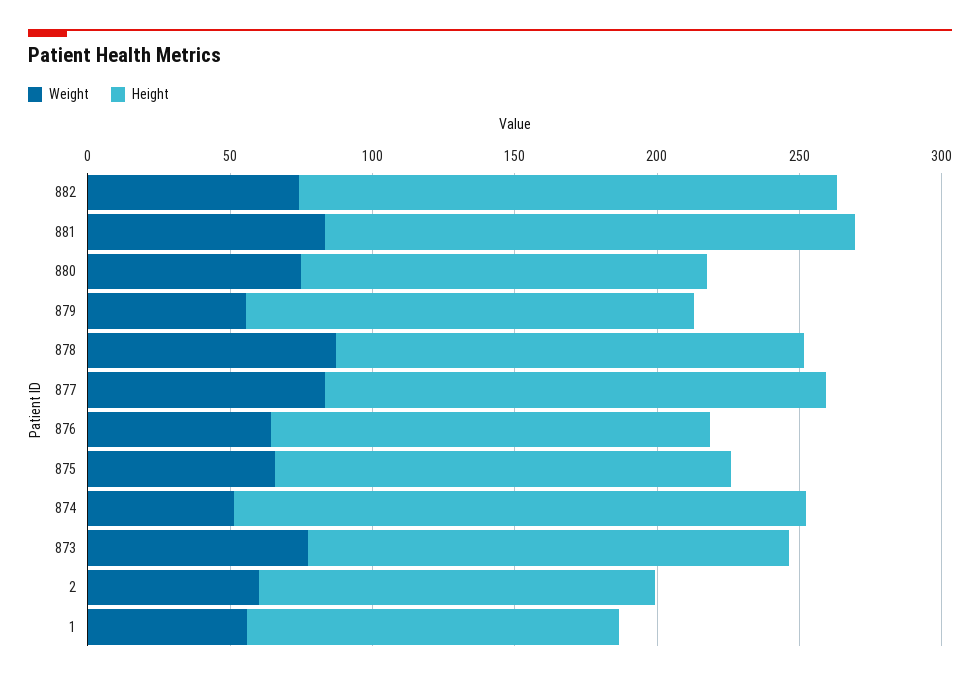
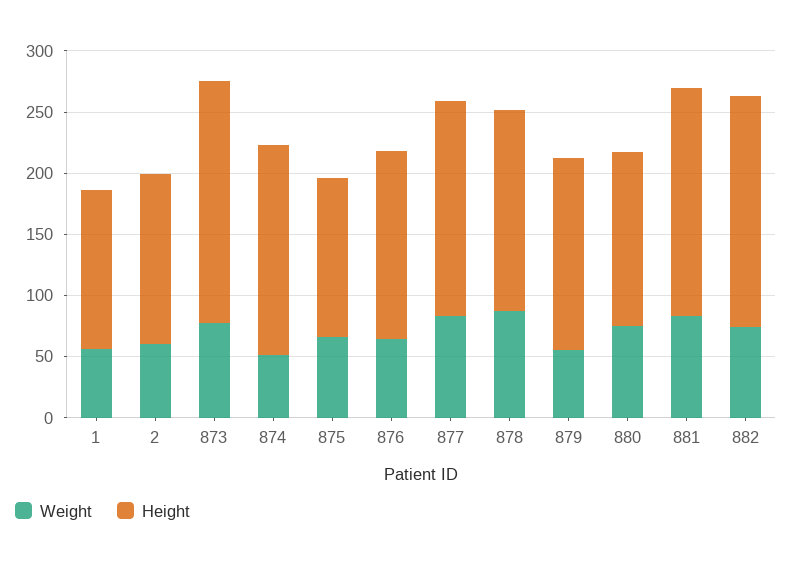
Height, 875: 160 -> 130
Height, 874: 200 -> 170
Height, 873: 170 -> 200

